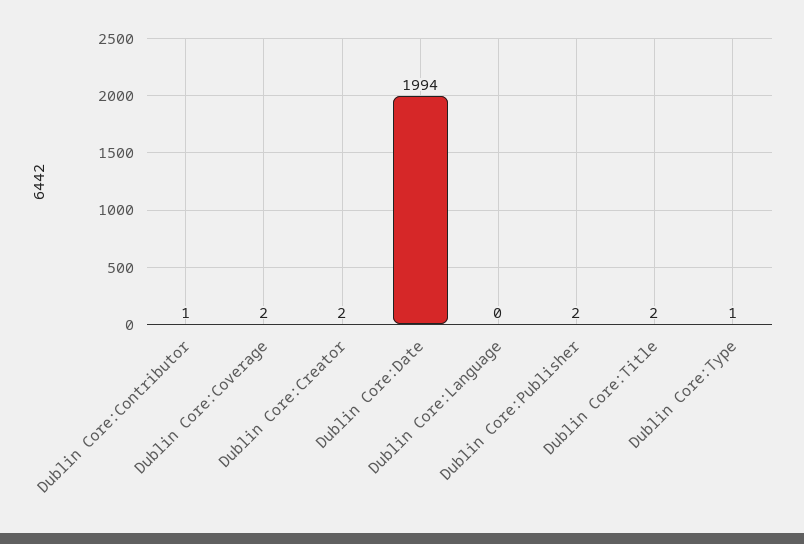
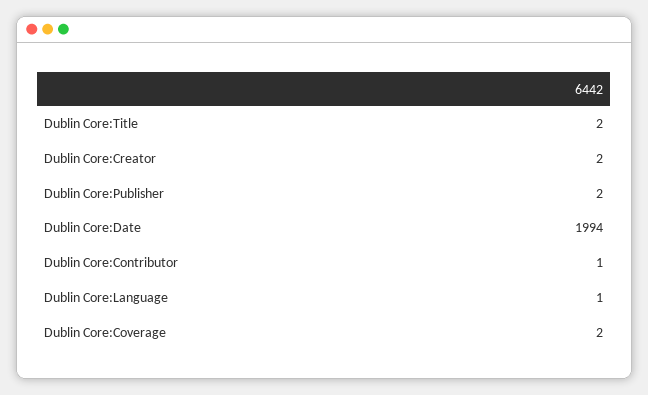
Dublin Core:Language: 0 -> 1
Dublin Core:Type: 1 -> none

